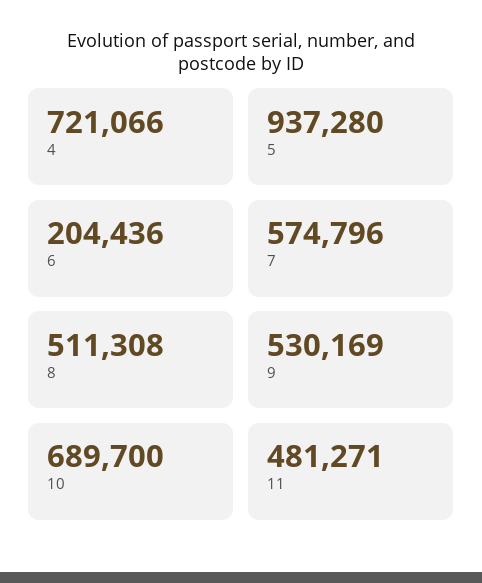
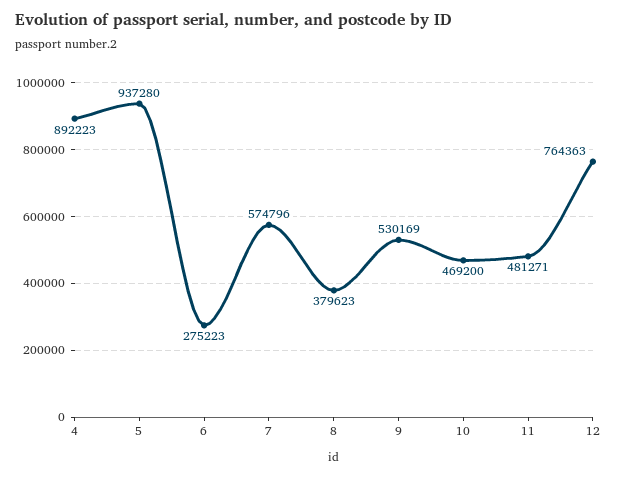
4: 721066 -> 892223
6: 204436 -> 275223
8: 511308 -> 379623
10: 689700 -> 469200
12: none -> 764363

